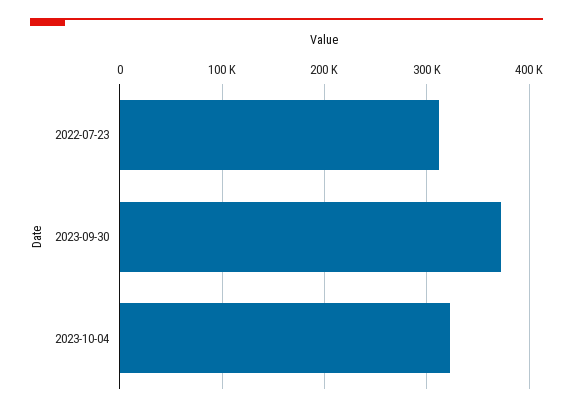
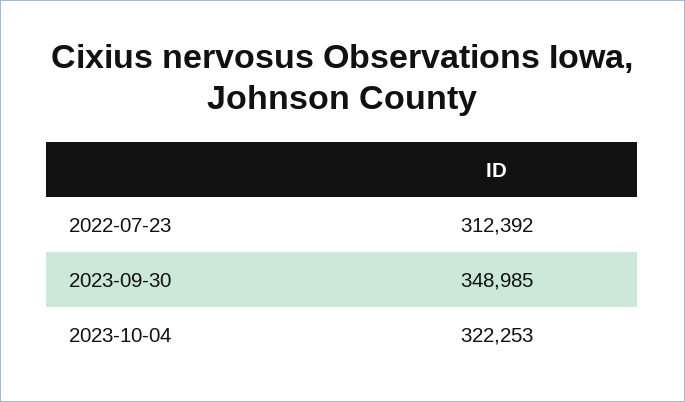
2023-09-30: 370000 -> 348985

